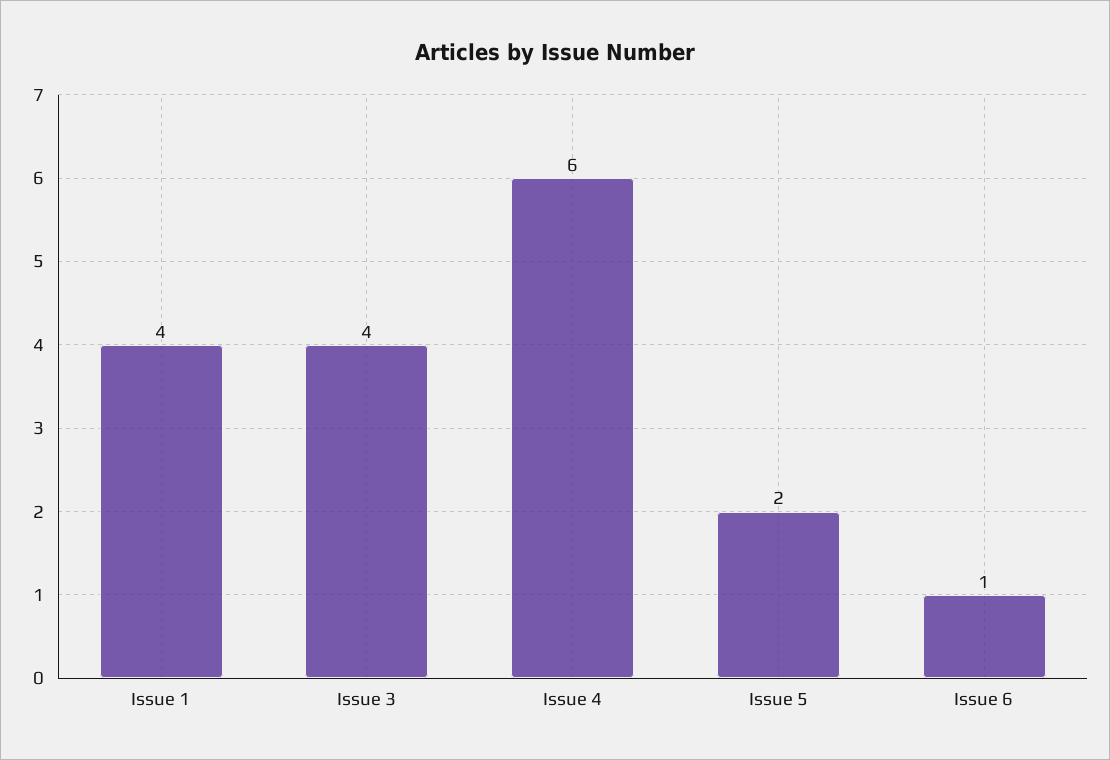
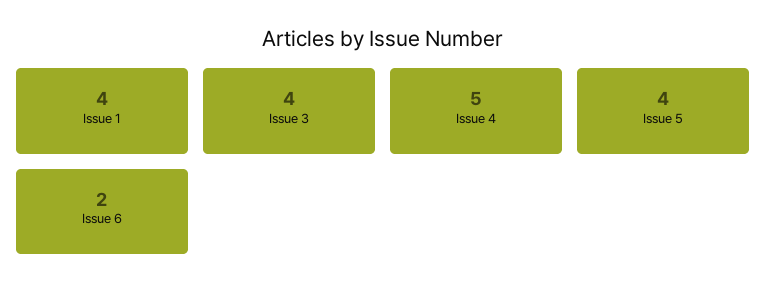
Issue 4: 6 -> 5
Issue 5: 2 -> 4
Issue 6: 1 -> 2

